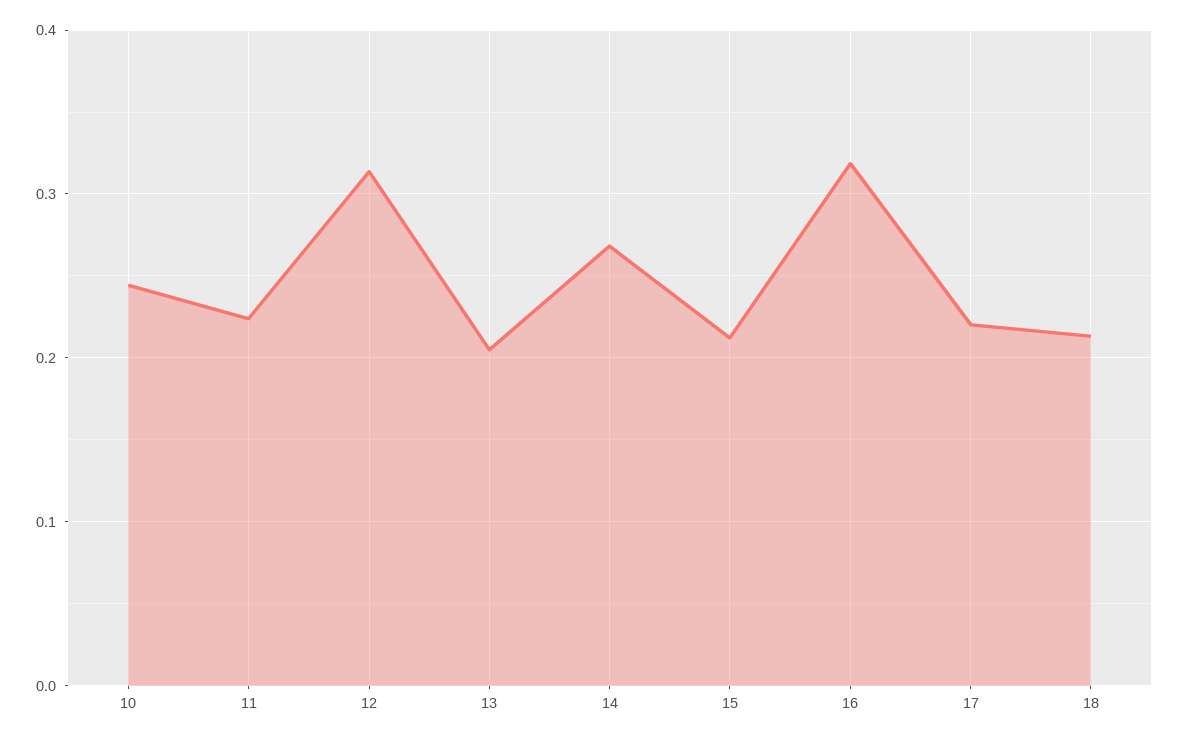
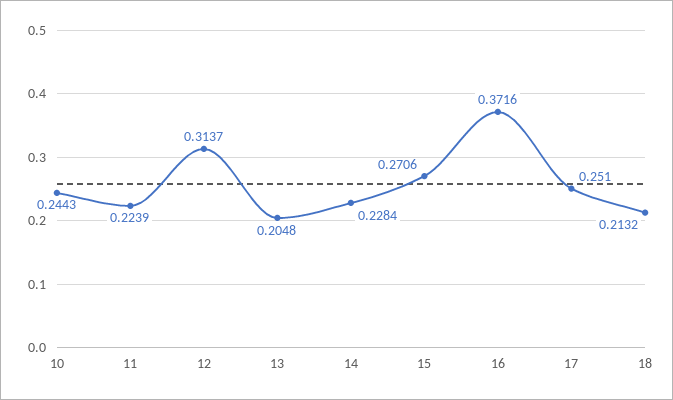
14: 0.27 -> 0.2284
15: 0.21 -> 0.2706
16: 0.32 -> 0.3716
17: 0.22 -> 0.251

